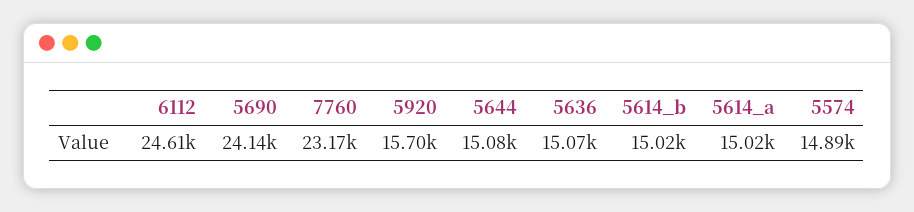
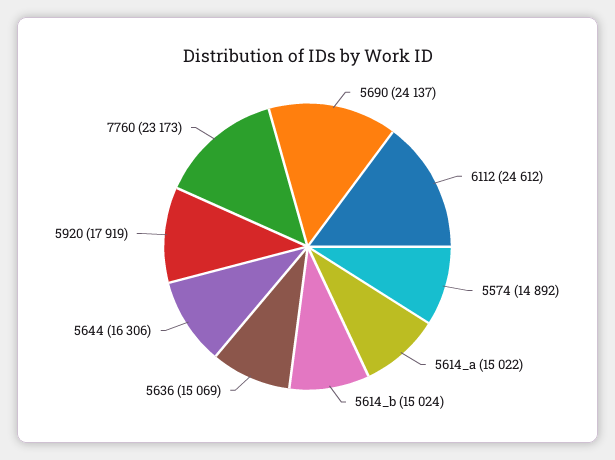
5920: 15700 -> 17919
5644: 15080 -> 16306

